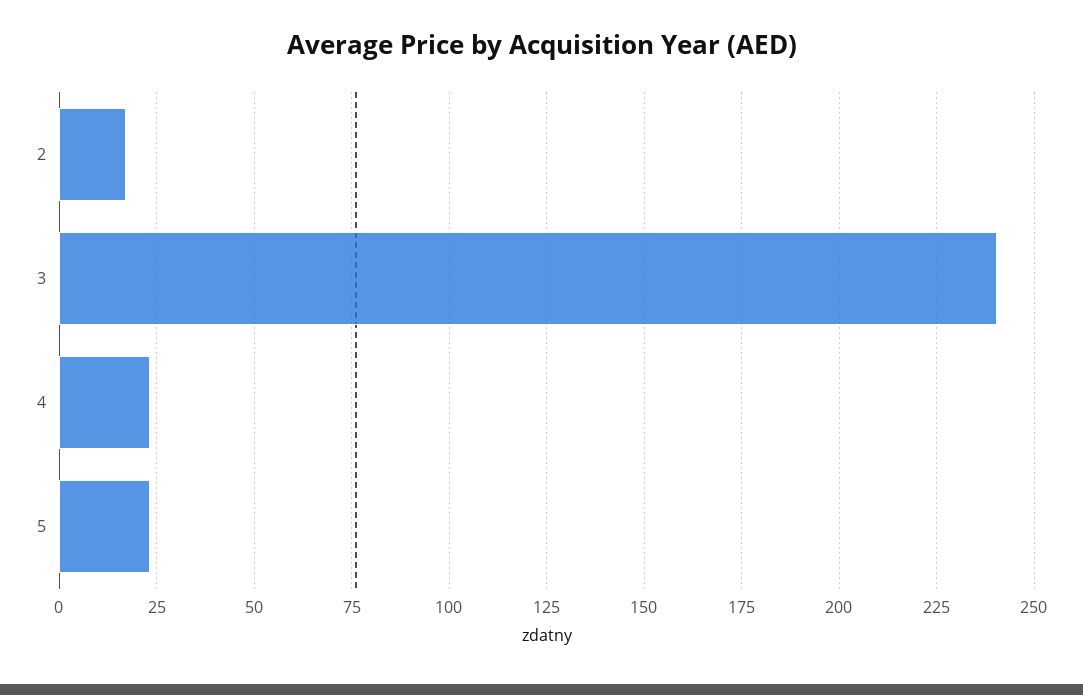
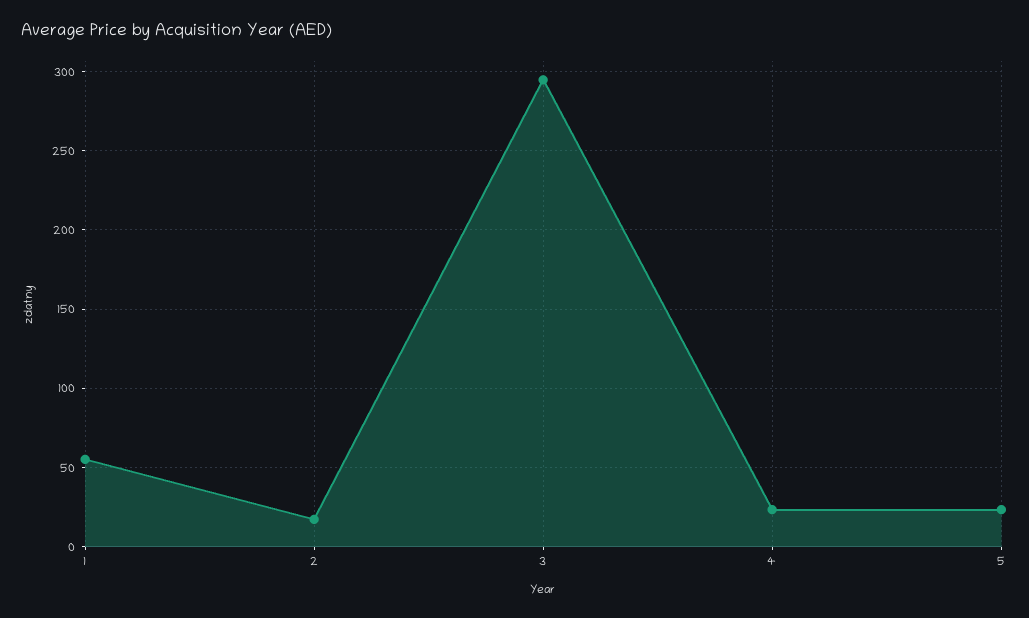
3: 240 -> 295
1: none -> 55

